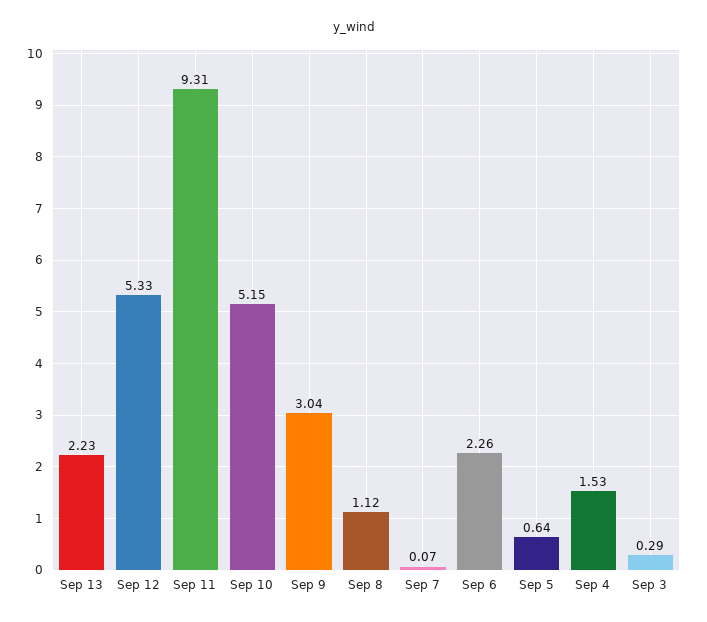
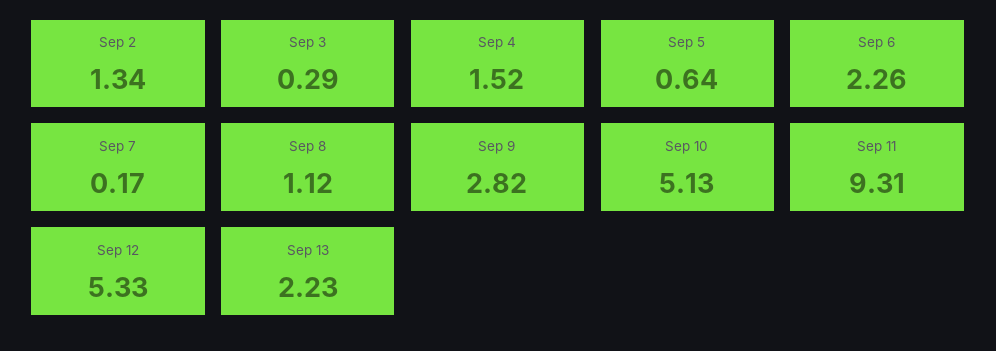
Sep 10: 5.15 -> 5.13
Sep 9: 3.04 -> 2.82
Sep 7: 0.07 -> 0.17
Sep 4: 1.53 -> 1.52
Sep 2: none -> 1.34

